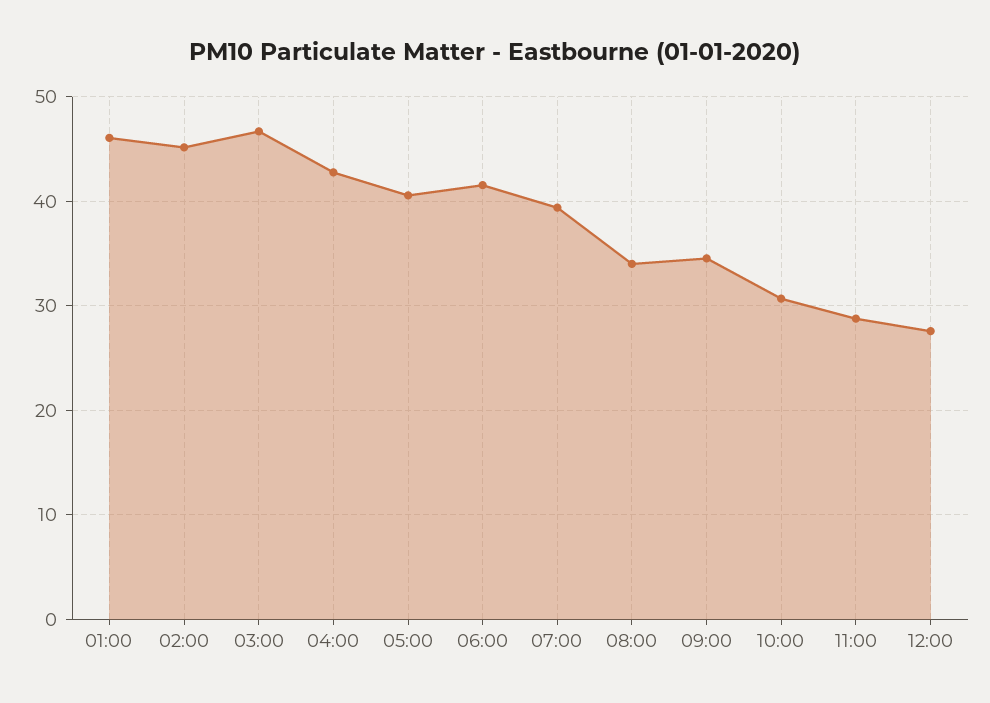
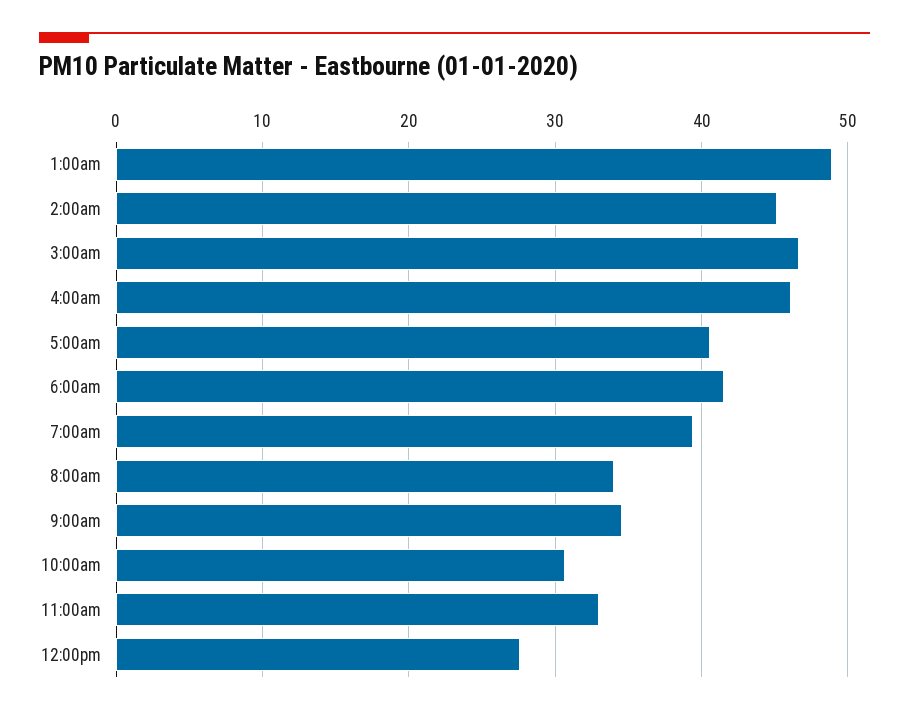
01:00: 46 -> 49
04:00: 43 -> 46
11:00: 29 -> 33

